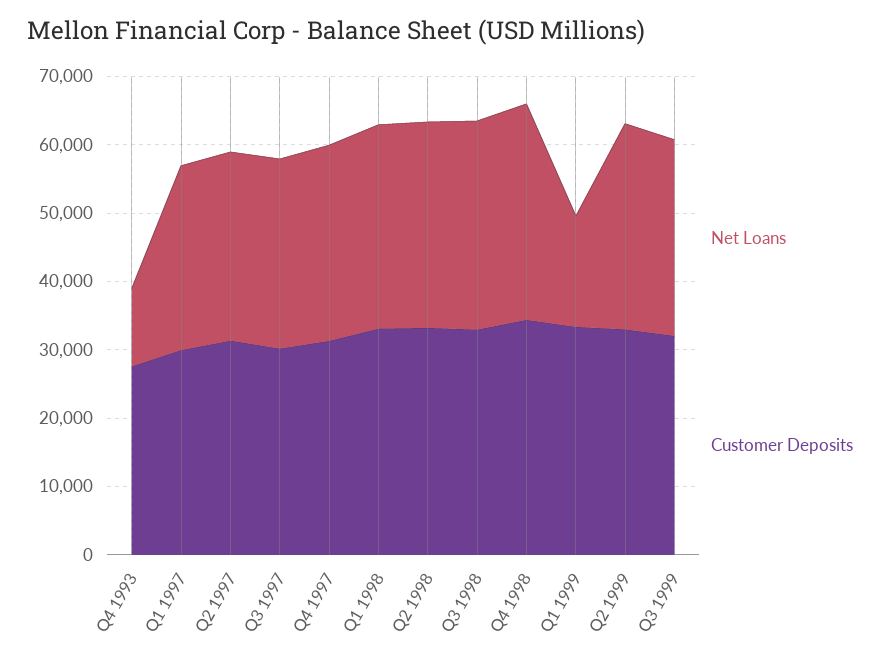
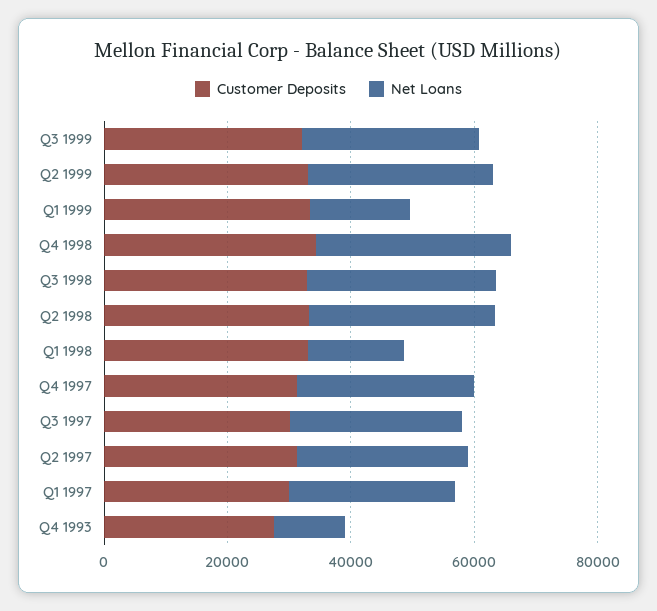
Net Loans, Q1 1998: 30000 -> 15000

